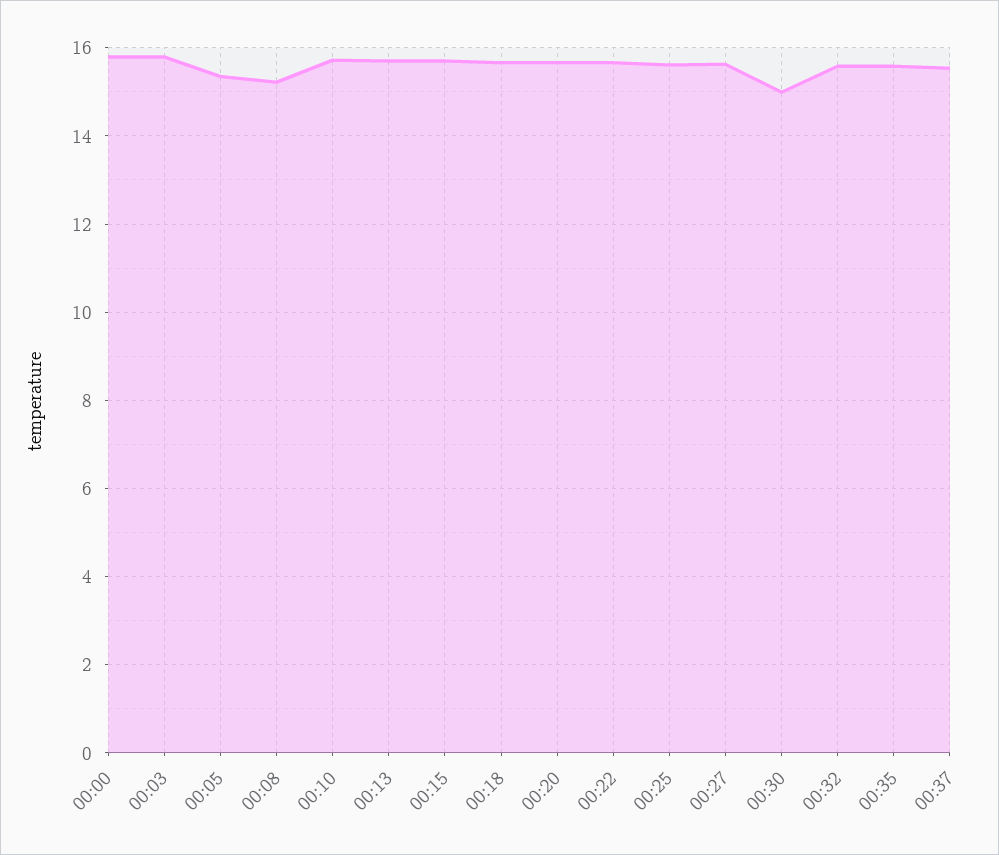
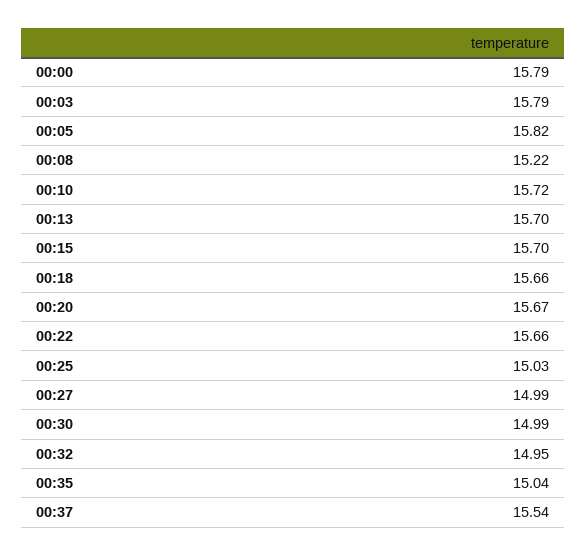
00:05: 15.4 -> 15.82
00:25: 15.6 -> 15.03
00:27: 15.6 -> 14.99
00:32: 15.6 -> 14.95
00:35: 15.6 -> 15.04

